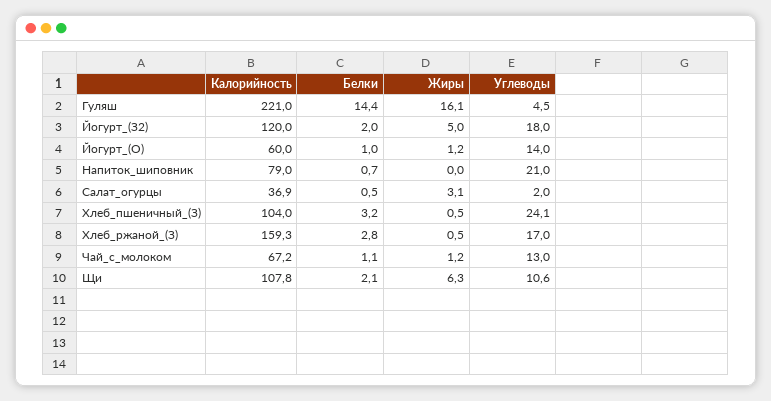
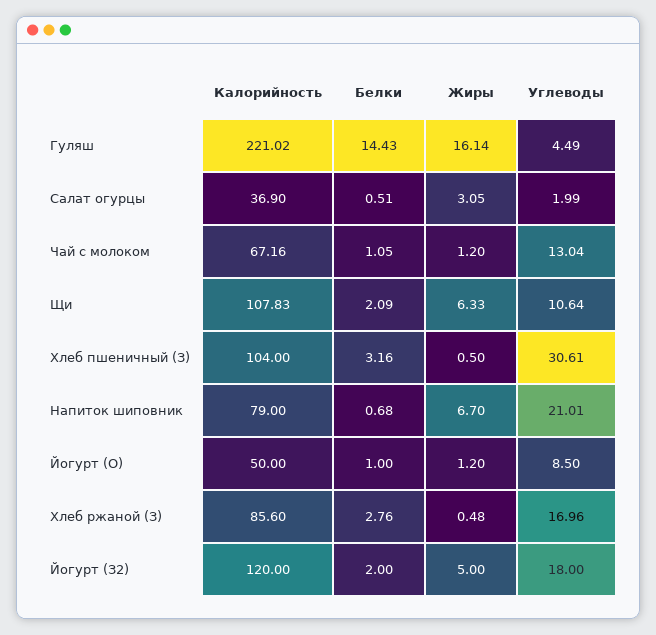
Калорийность, Йогурт_(О): 60 -> 50
Углеводы, Йогурт_(О): 14 -> 8.5
Жиры, Напиток_шиповник: 0 -> 6.7
Углеводы, Хлеб_пшеничный_(З): 24.1 -> 30.61
Калорийность, Хлеб_ржаной_(З): 159.3 -> 85.6

